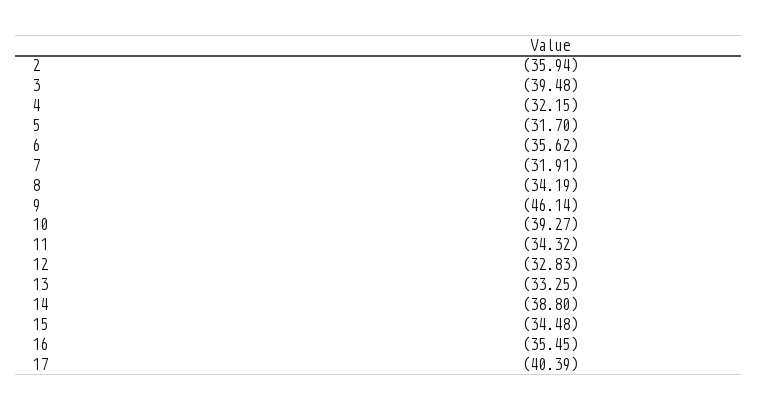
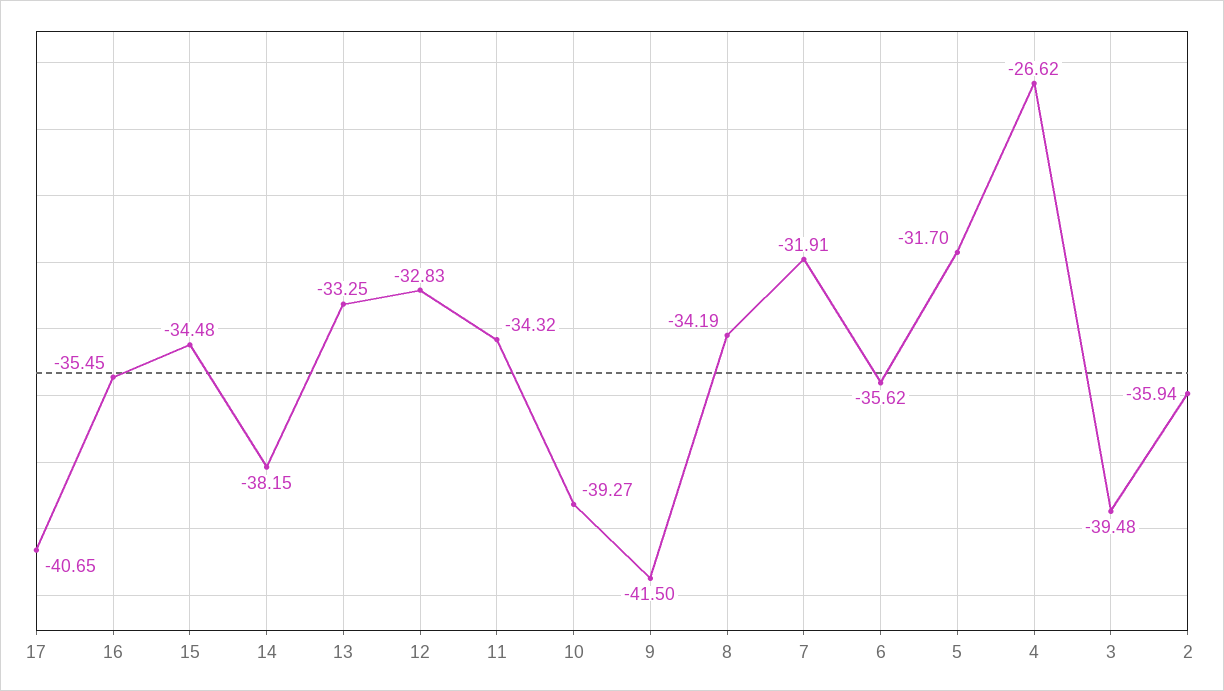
4: -32.15 -> -26.62
9: -46.14 -> -41.5
14: -38.8 -> -38.15
17: -40.39 -> -40.65

